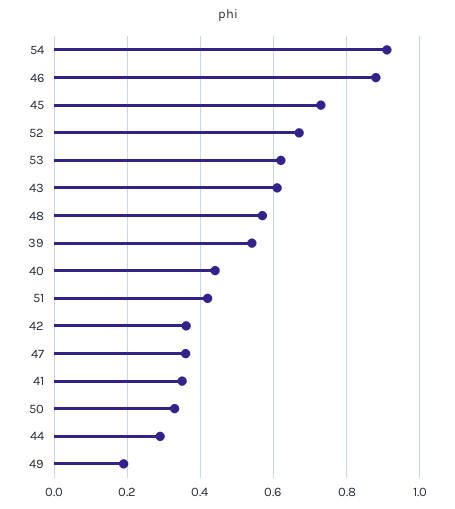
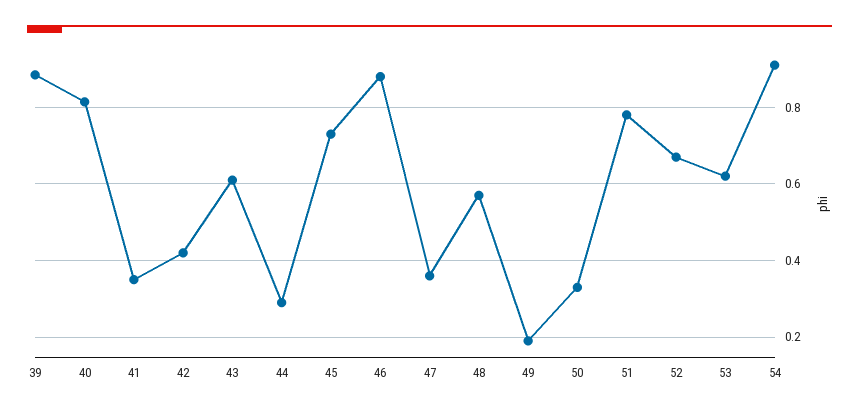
39: 0.54 -> 0.88
40: 0.44 -> 0.82
51: 0.42 -> 0.78
42: 0.36 -> 0.42

